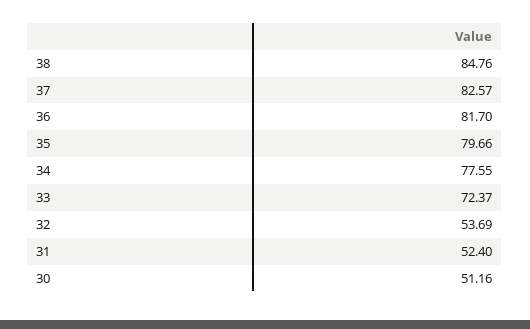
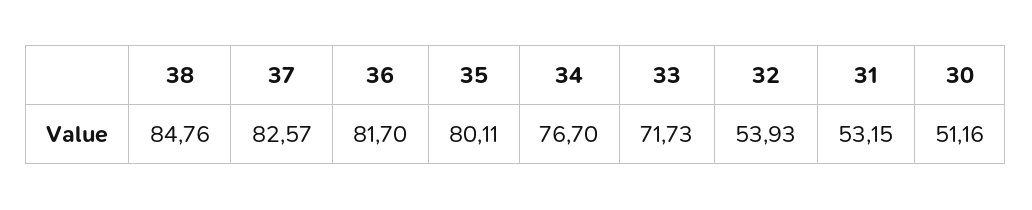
35: 79.66 -> 80.11
34: 77.55 -> 76.7
33: 72.37 -> 71.73
32: 53.69 -> 53.93
31: 52.4 -> 53.15

